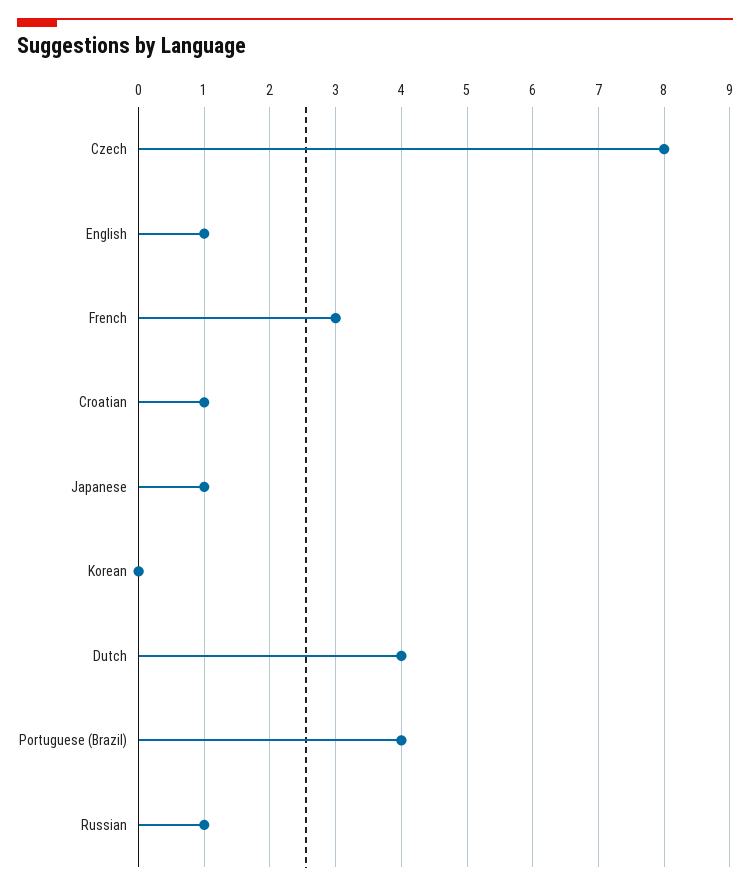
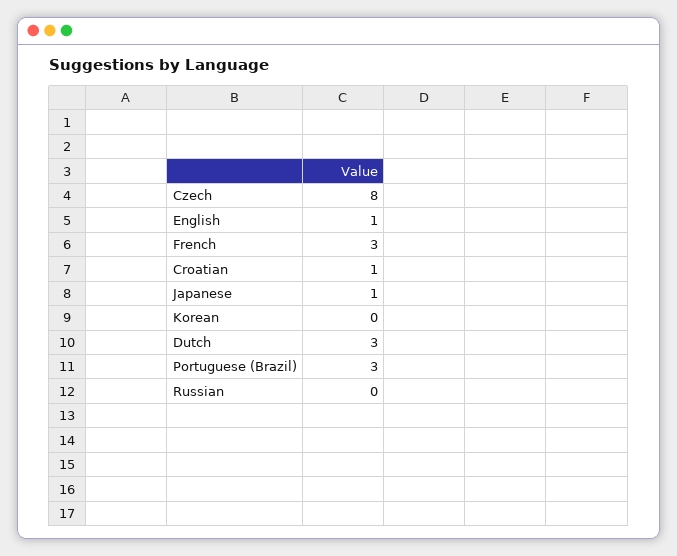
Dutch: 4 -> 3
Portuguese (Brazil): 4 -> 3
Russian: 1 -> 0

